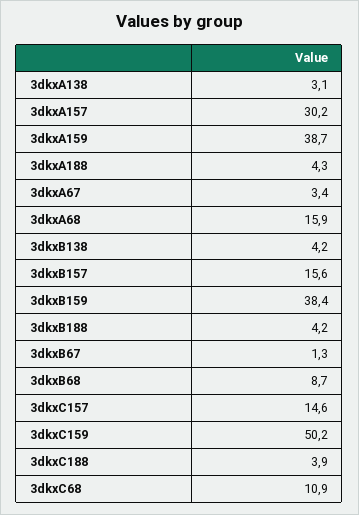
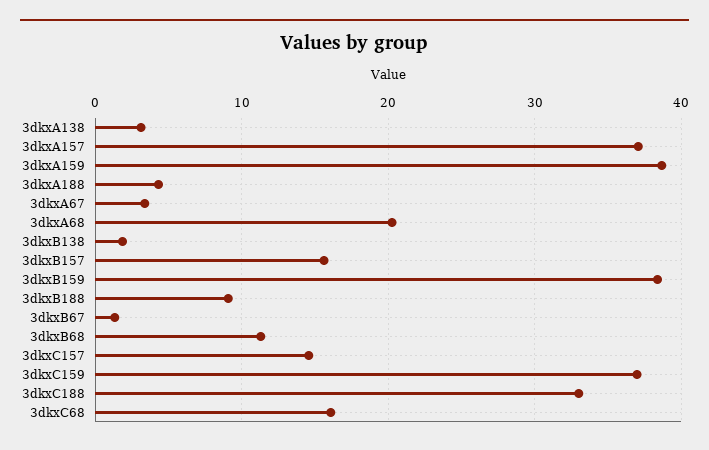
3dkxA157: 30.2 -> 37
3dkxA68: 15.9 -> 20
3dkxB138: 4.2 -> 2
3dkxB188: 4.2 -> 9
3dkxB68: 8.7 -> 11
3dkxC159: 50.2 -> 37
3dkxC188: 3.9 -> 33
3dkxC68: 10.9 -> 16

